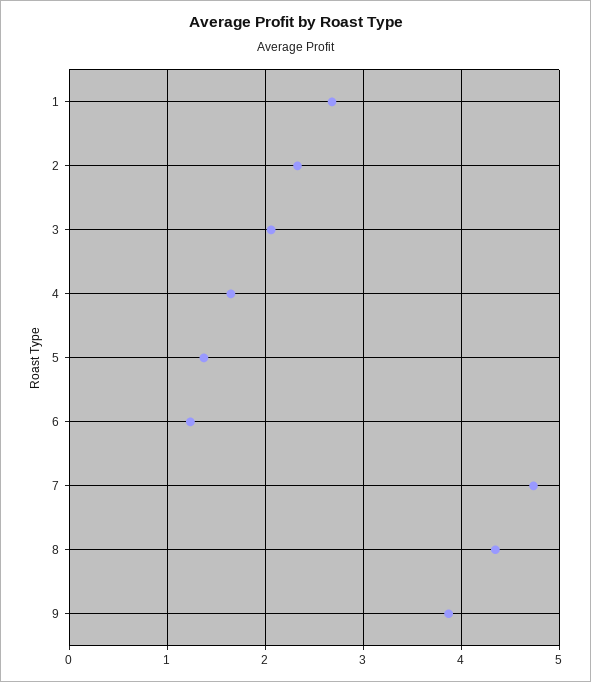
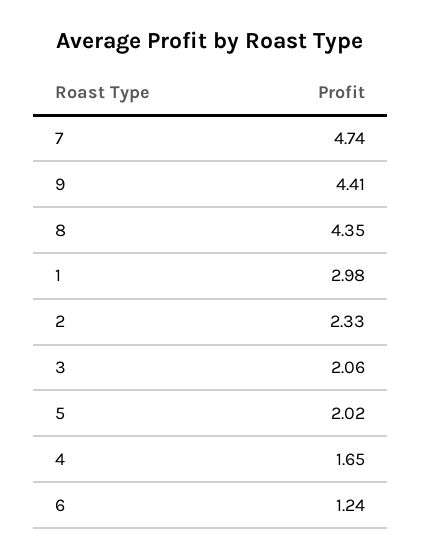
1: 2.7 -> 2.98
5: 1.4 -> 2.02
9: 3.9 -> 4.41

